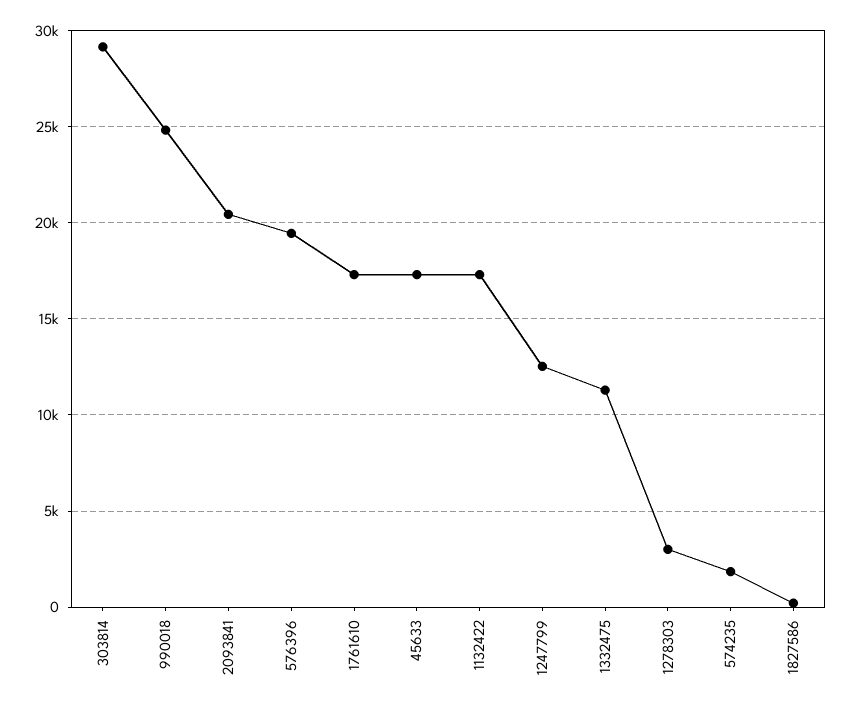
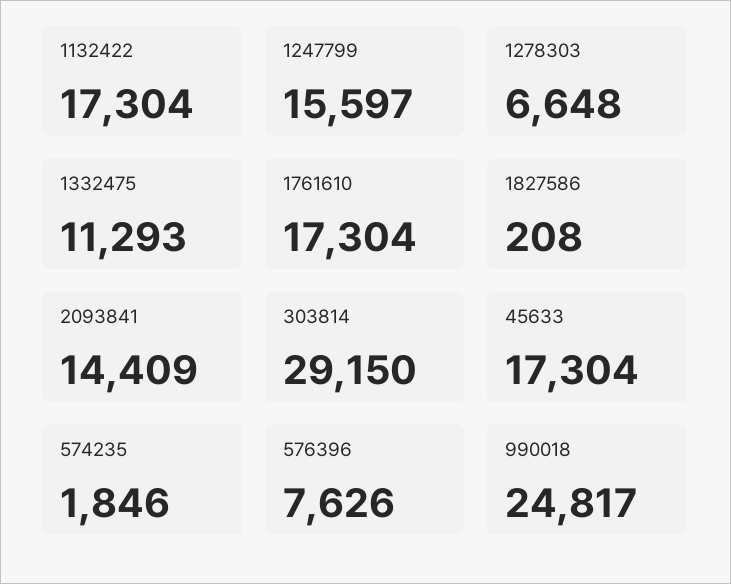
2093841: 20500 -> 14409
576396: 19500 -> 7626
1247799: 12500 -> 15597
1278303: 3000 -> 6648

